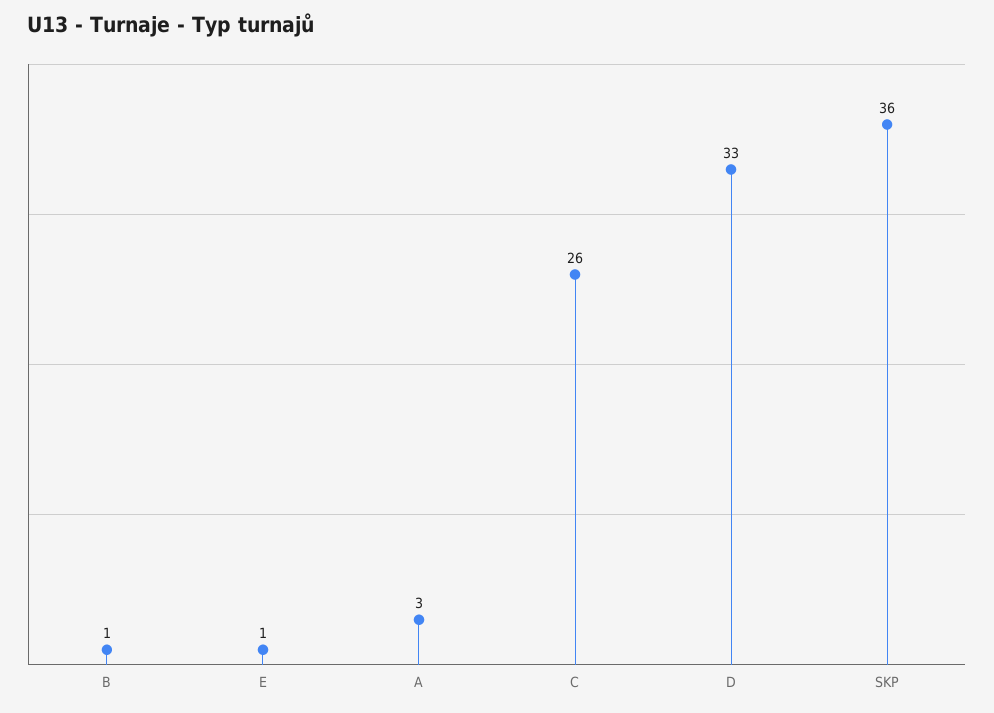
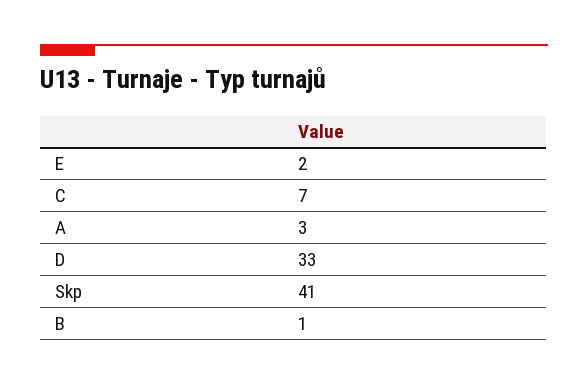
E: 1 -> 2
C: 26 -> 7
SKP: 36 -> 41

